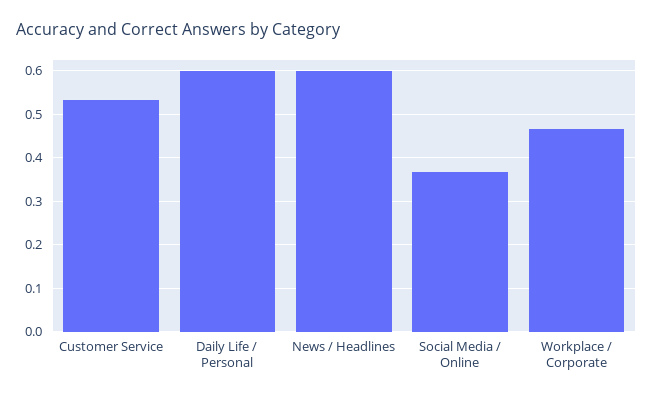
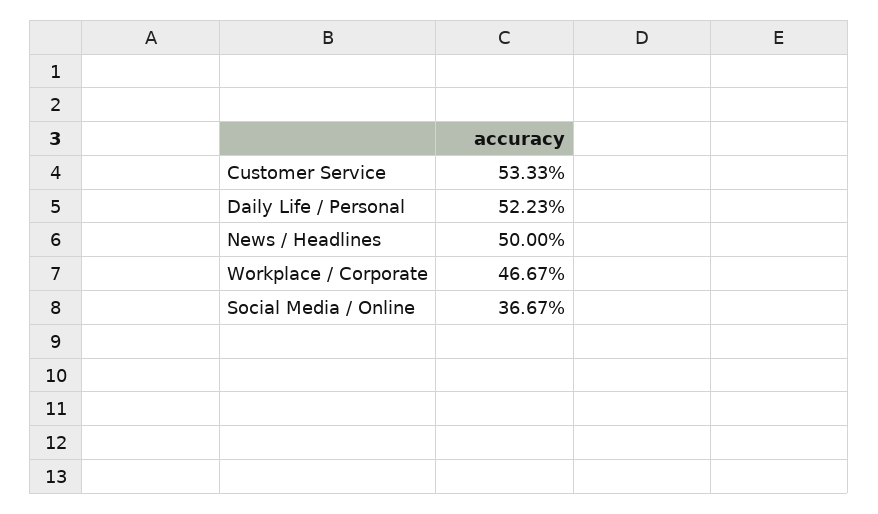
Daily Life / Personal: 0.6 -> 0.5223
News / Headlines: 0.6 -> 0.5

